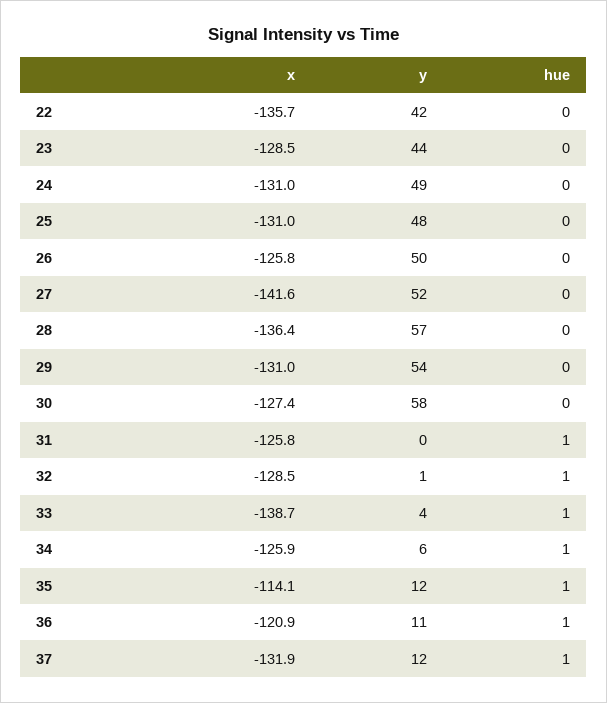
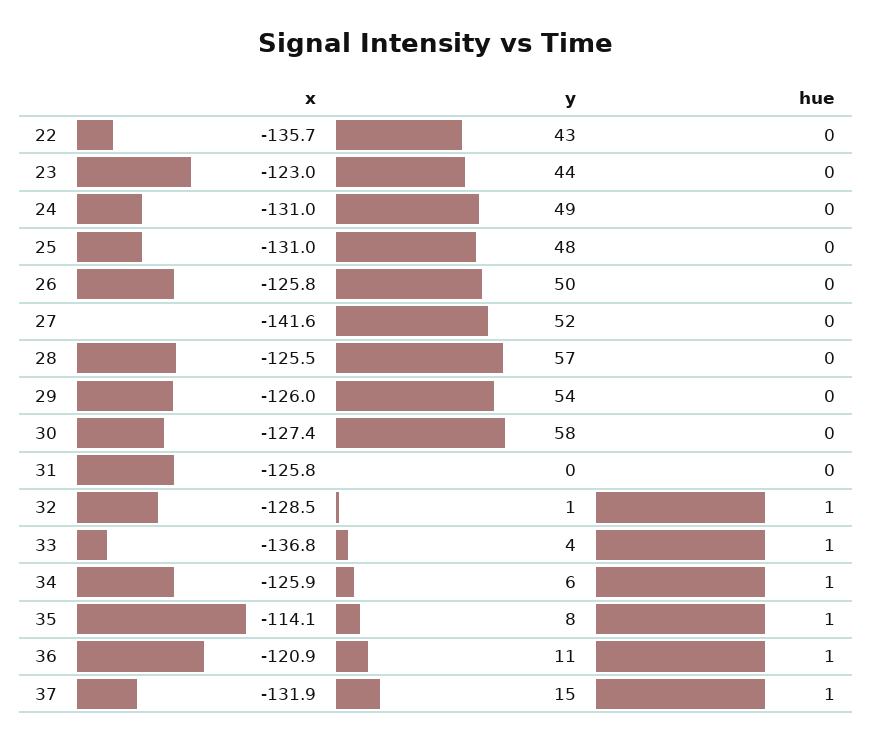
y, 22: 42 -> 43
x, 23: -128.5 -> -123
x, 28: -136.4 -> -125.5
x, 29: -131 -> -126
hue, 31: 1 -> 0
x, 33: -138.7 -> -136.8
y, 35: 12 -> 8
y, 37: 12 -> 15

